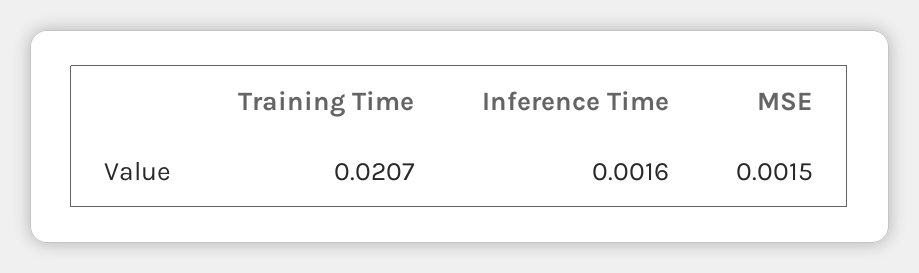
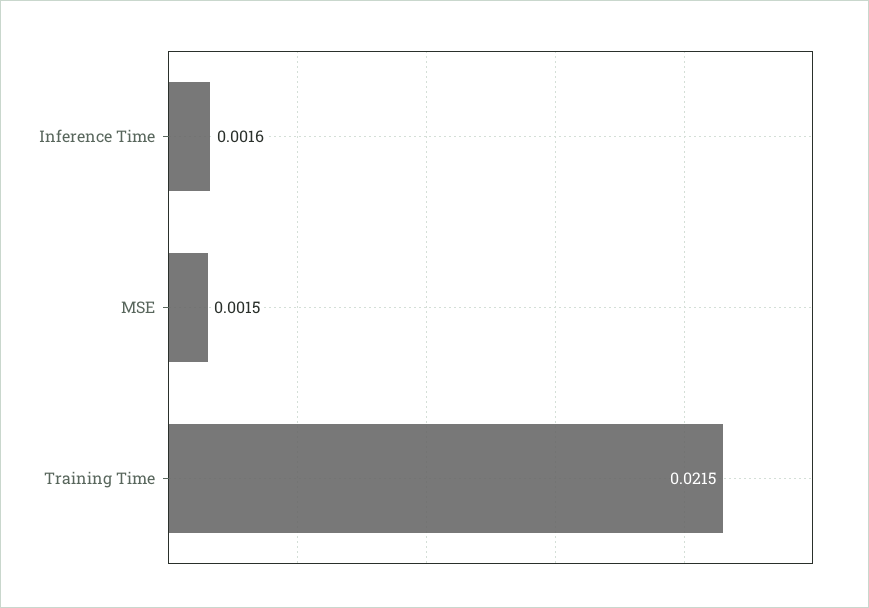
Training Time: 0.0207 -> 0.0215

